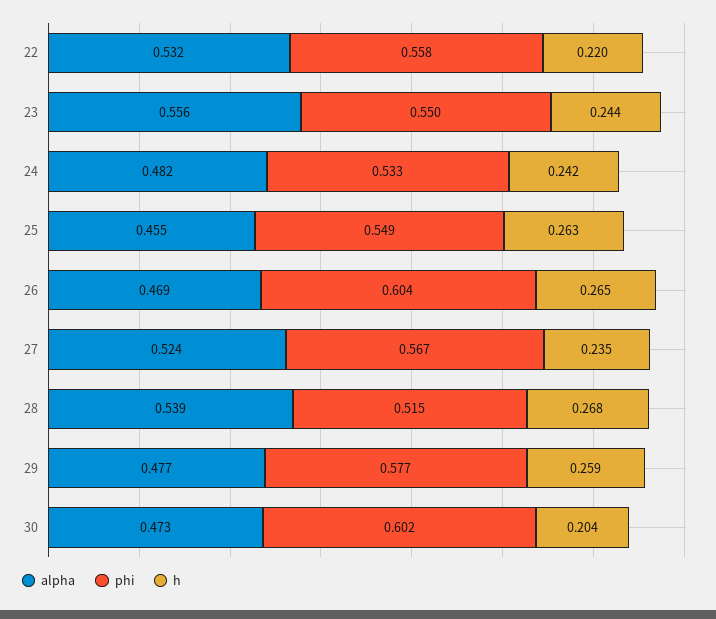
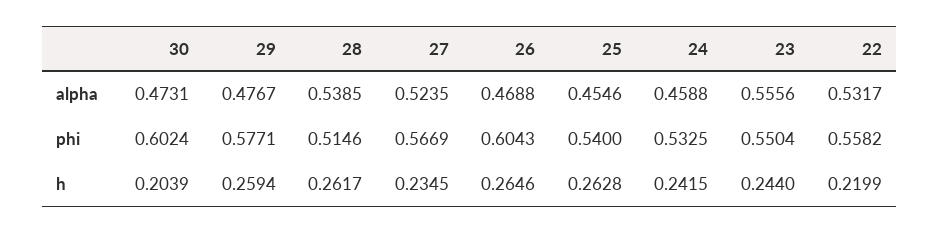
alpha, 24: 0.482 -> 0.4588
phi, 25: 0.549 -> 0.54
h, 28: 0.268 -> 0.2617

